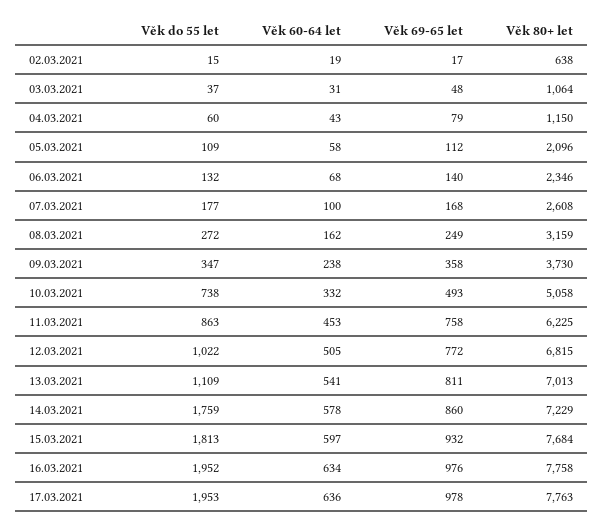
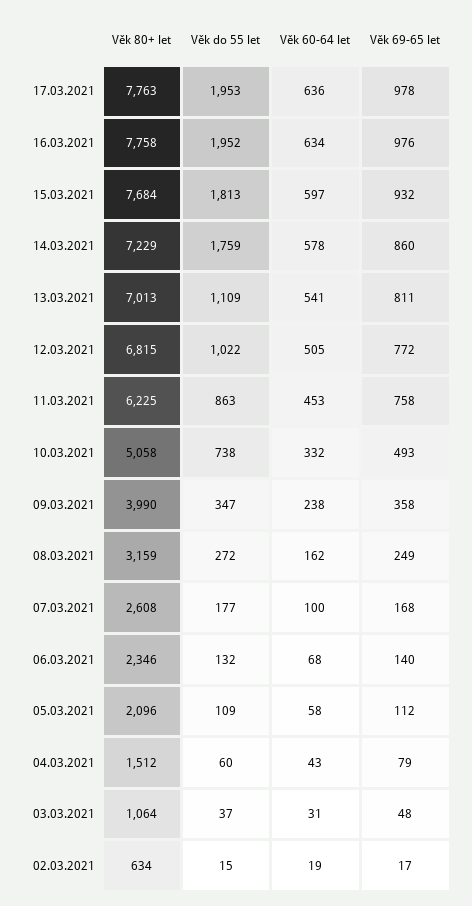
Věk 80+ let, 02.03.2021: 638 -> 634
Věk 80+ let, 04.03.2021: 1150 -> 1512
Věk 80+ let, 09.03.2021: 3730 -> 3990

